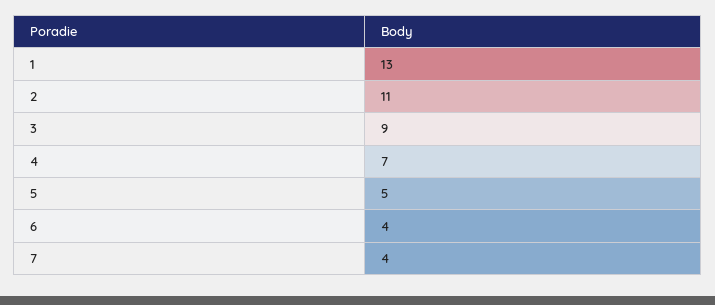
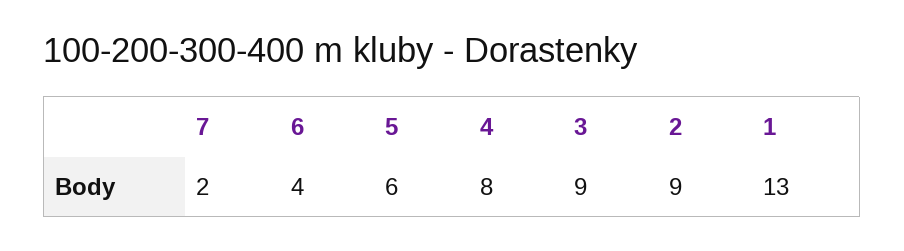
2: 11 -> 9
4: 7 -> 8
5: 5 -> 6
7: 4 -> 2

